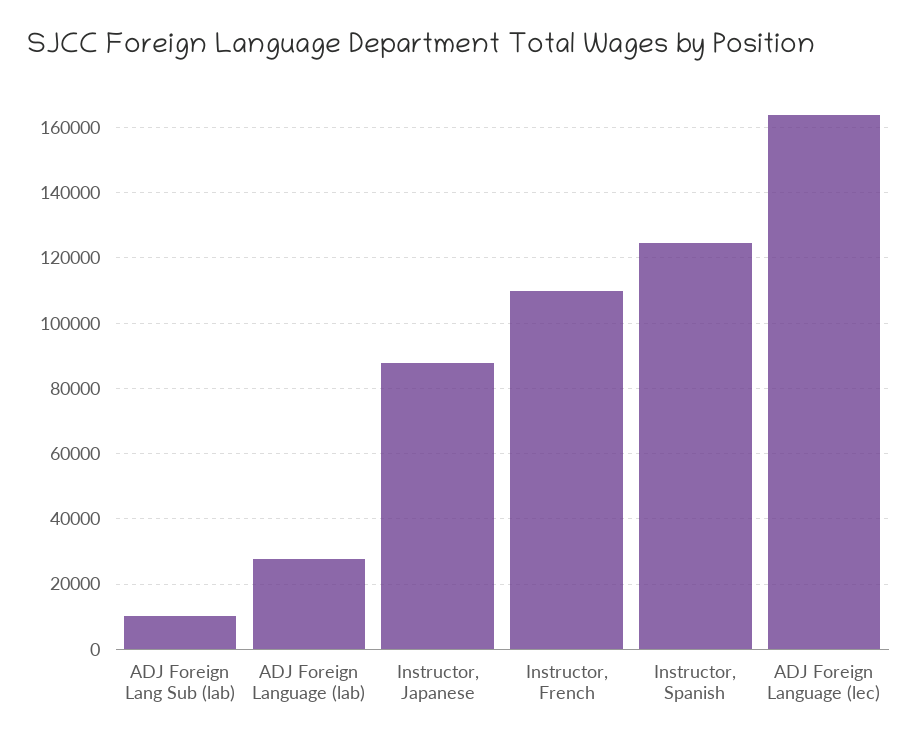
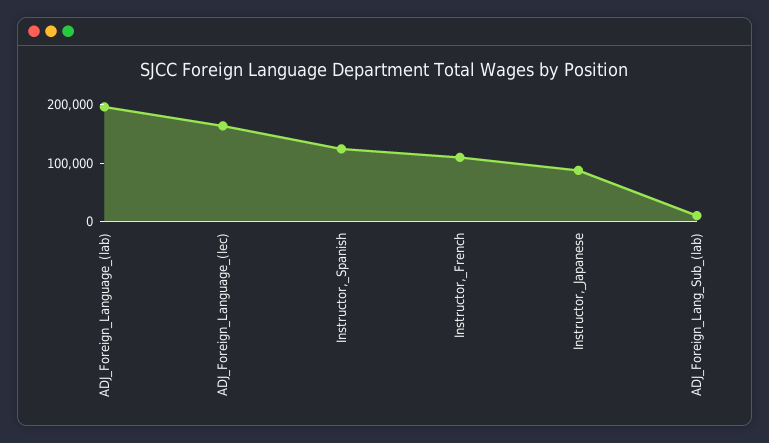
ADJ Foreign Language (lab): 28000 -> 200000

